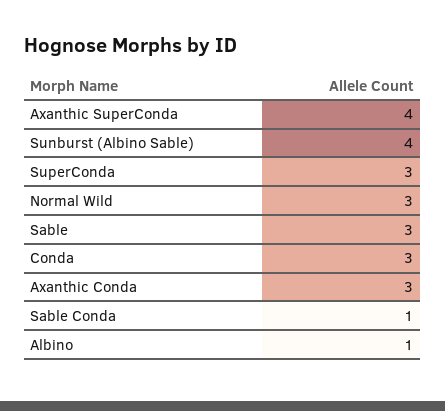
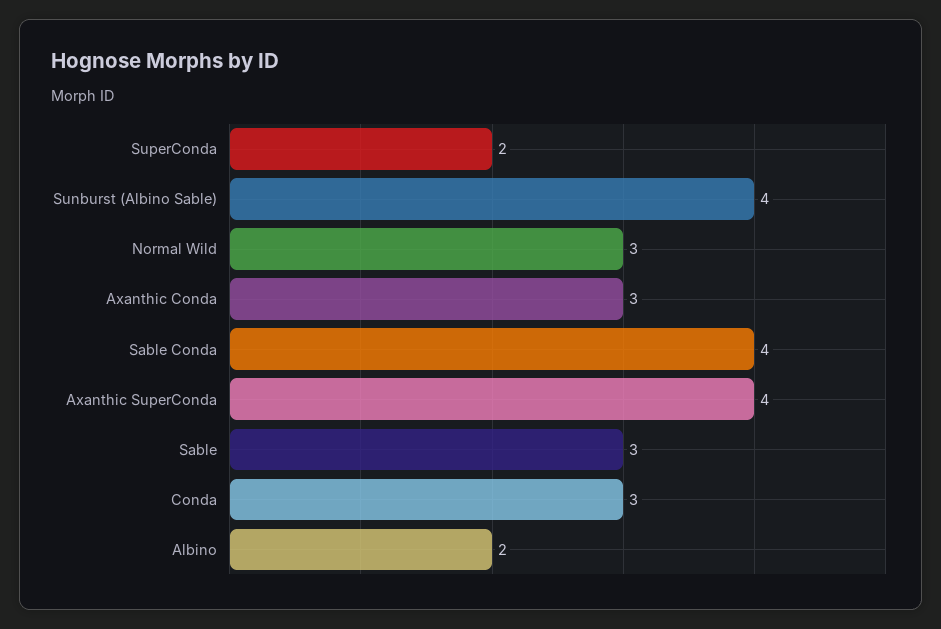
SuperConda: 3 -> 2
Sable Conda: 1 -> 4
Albino: 1 -> 2

